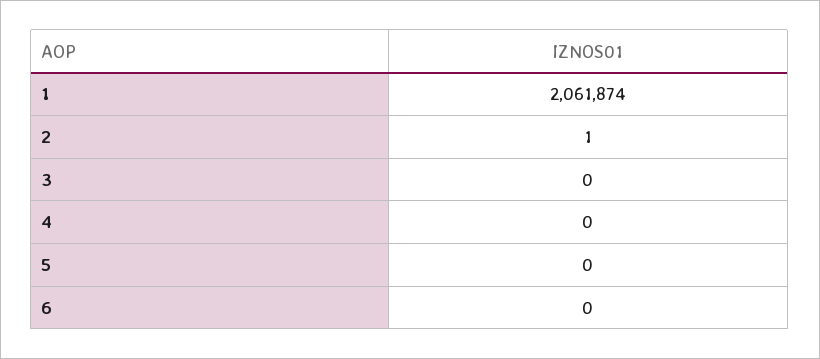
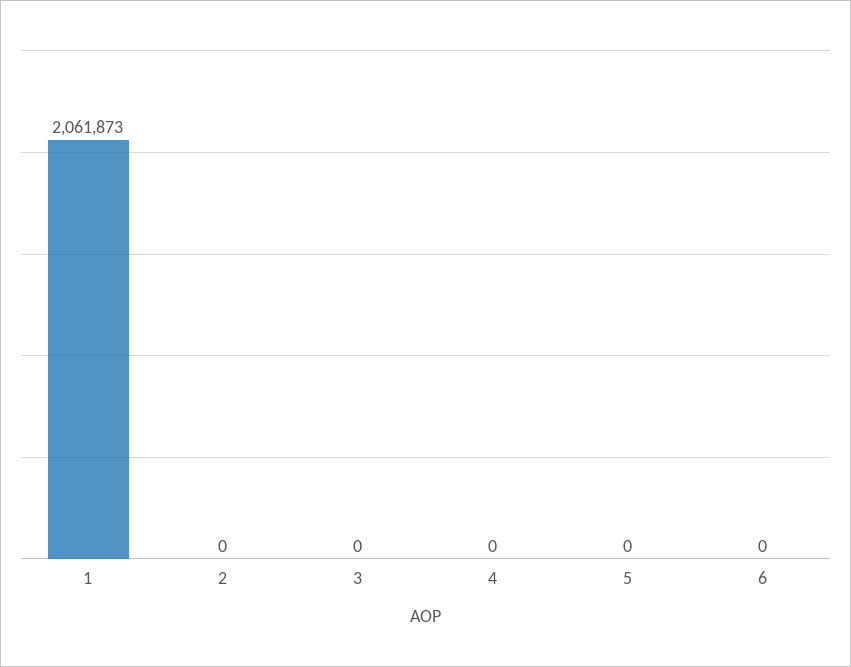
1: 2061874 -> 2061873
2: 1 -> 0

